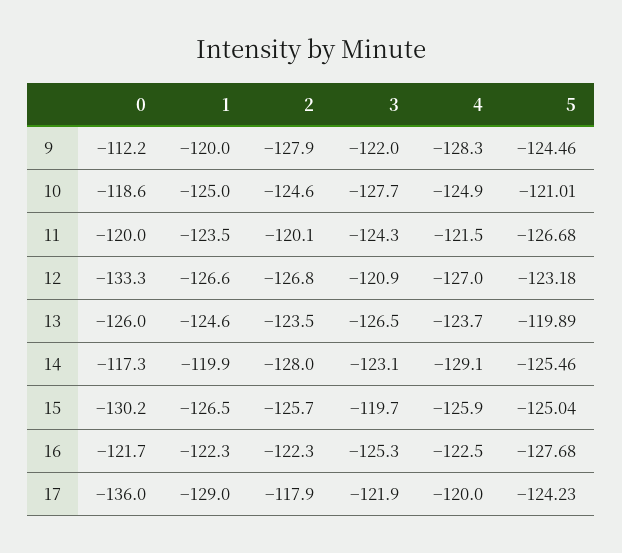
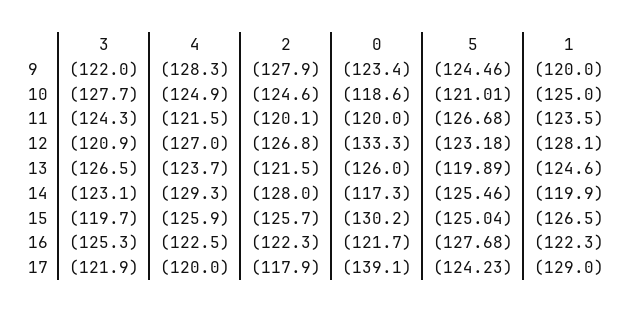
0, 9: -112.2 -> -123.4
1, 12: -126.6 -> -128.1
2, 13: -123.5 -> -121.5
4, 14: -129.1 -> -129.3
0, 17: -136 -> -139.1

